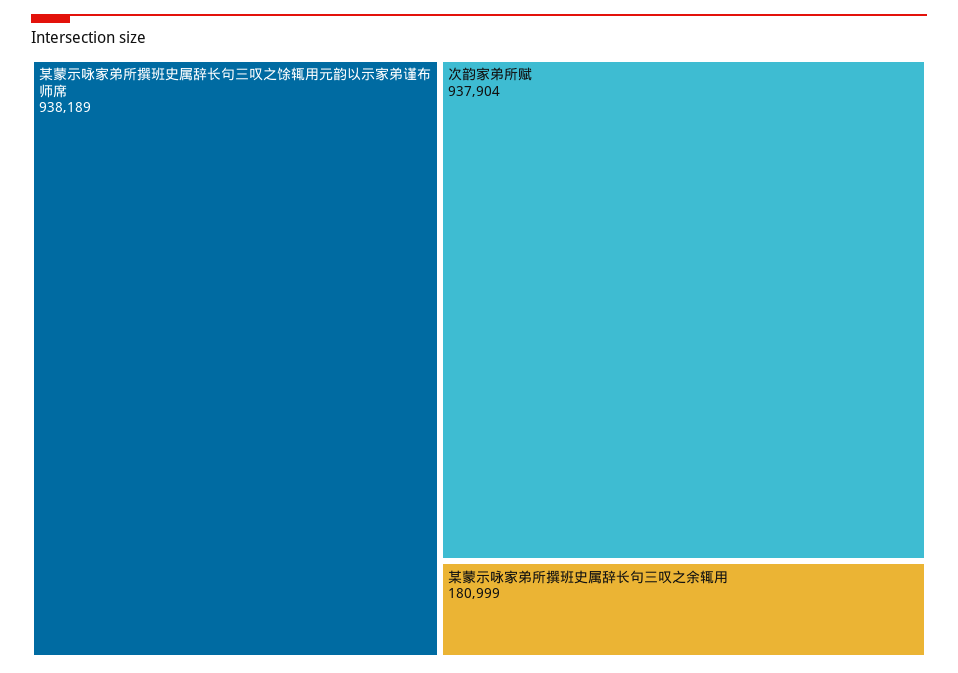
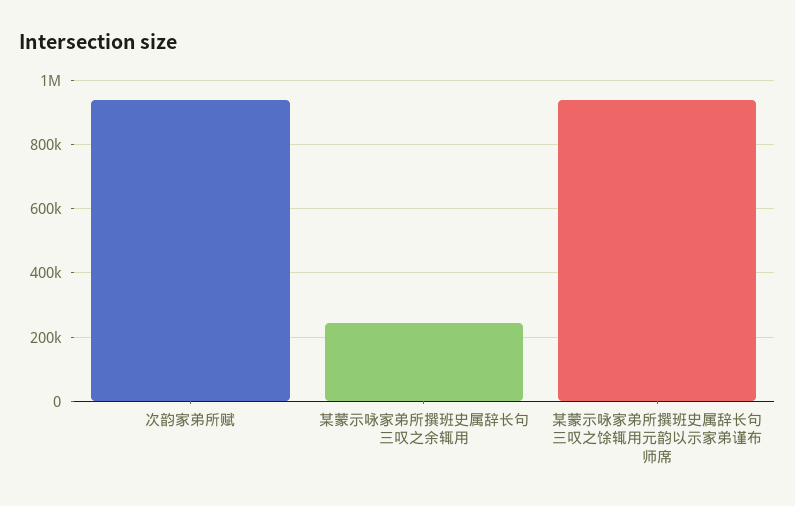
某蒙示咏家弟所撰班史属辞长句三叹之余辄用: 180999 -> 240000

